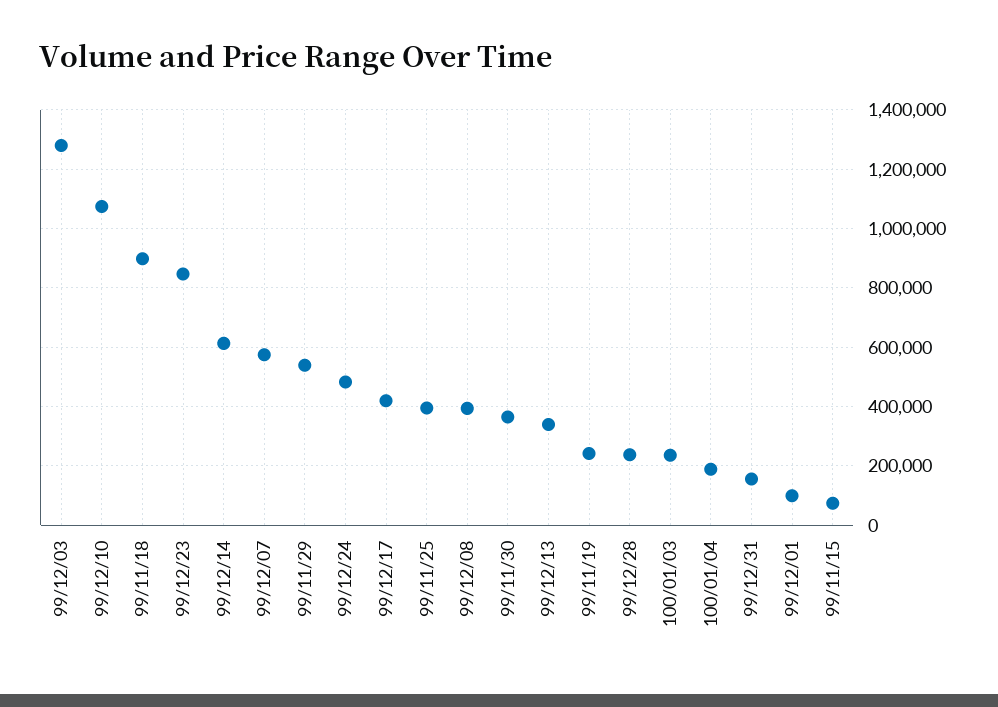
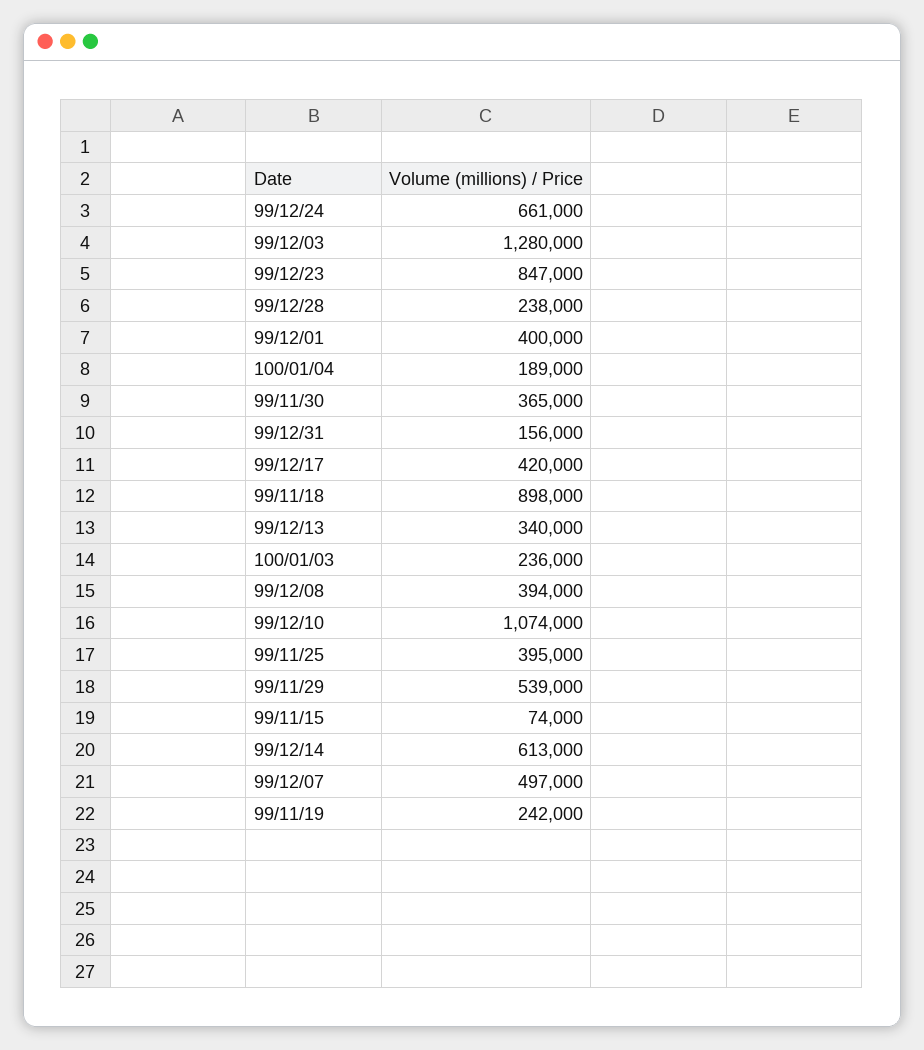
99/12/07: 575000 -> 497000
99/12/24: 475000 -> 661000
99/12/01: 100000 -> 400000

